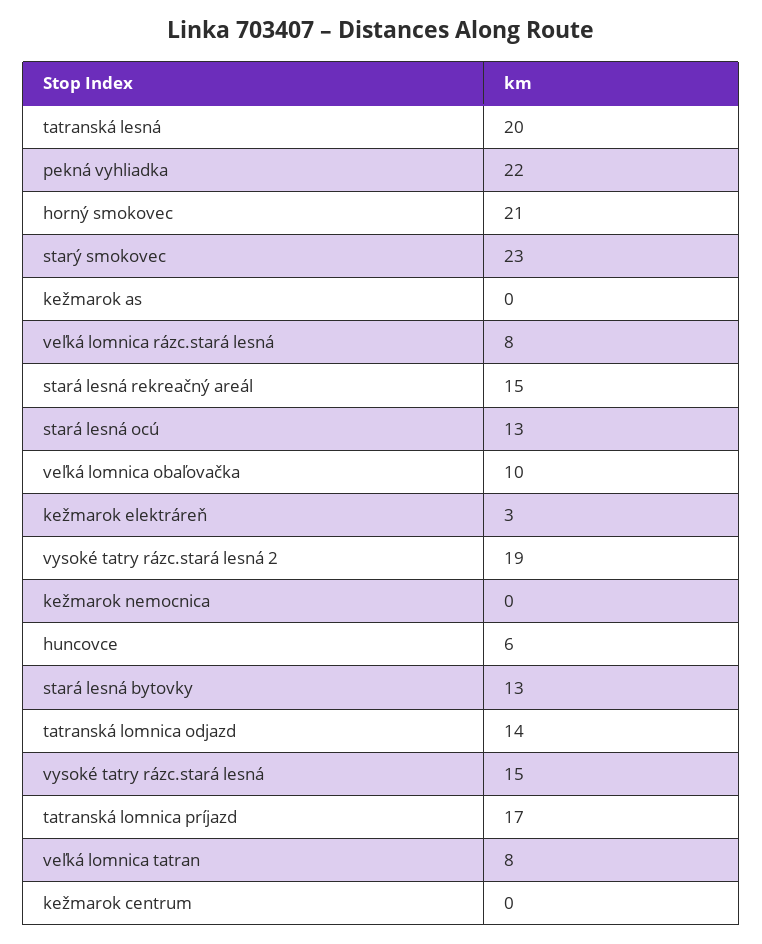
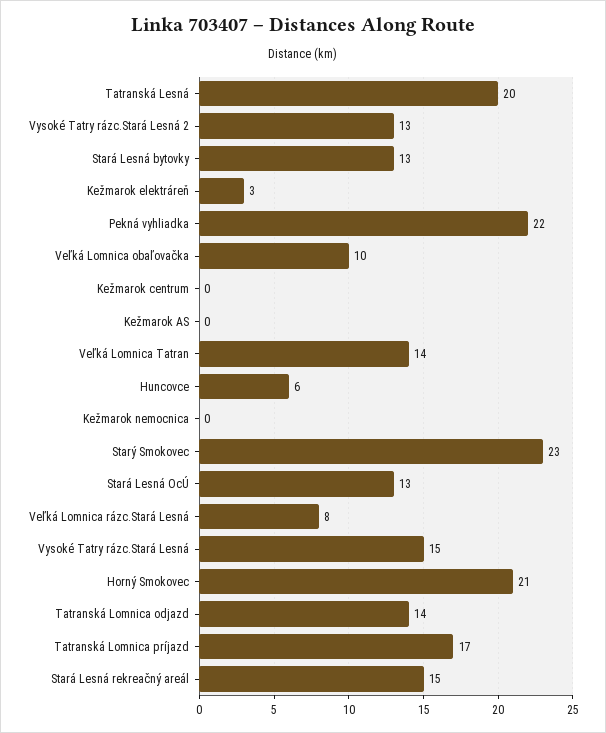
vysoké tatry rázc.stará lesná 2: 19 -> 13
veľká lomnica tatran: 8 -> 14

